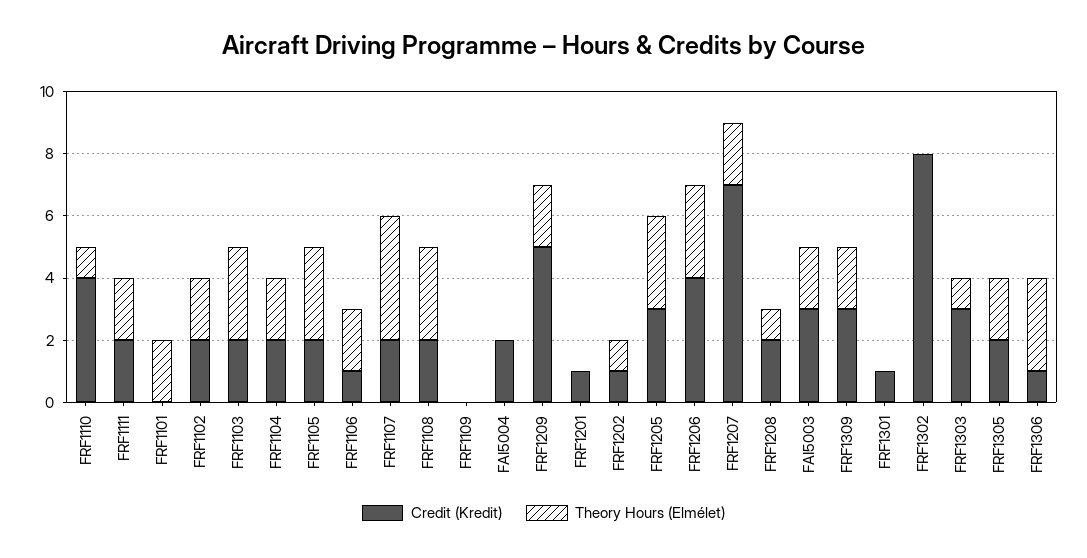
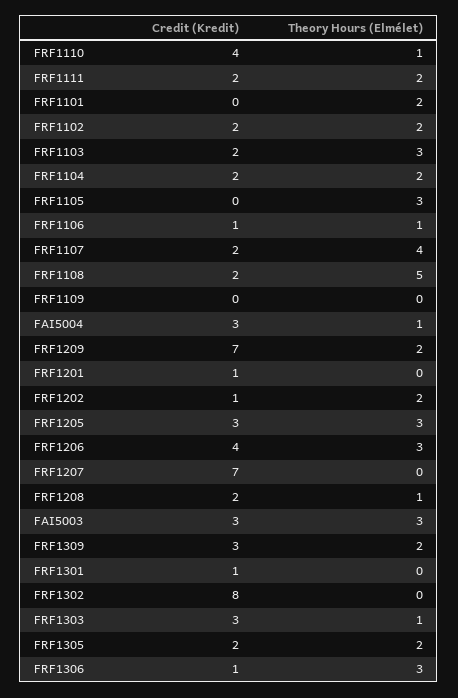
Credit (Kredit), FRF1105: 2 -> 0
Theory Hours (Elmélet), FRF1106: 2 -> 1
Theory Hours (Elmélet), FRF1108: 3 -> 5
Credit (Kredit), FAI5004: 2 -> 3
Theory Hours (Elmélet), FAI5004: 0 -> 1
Credit (Kredit), FRF1209: 5 -> 7
Theory Hours (Elmélet), FRF1202: 1 -> 2
Theory Hours (Elmélet), FRF1207: 2 -> 0
Theory Hours (Elmélet), FAI5003: 2 -> 3

